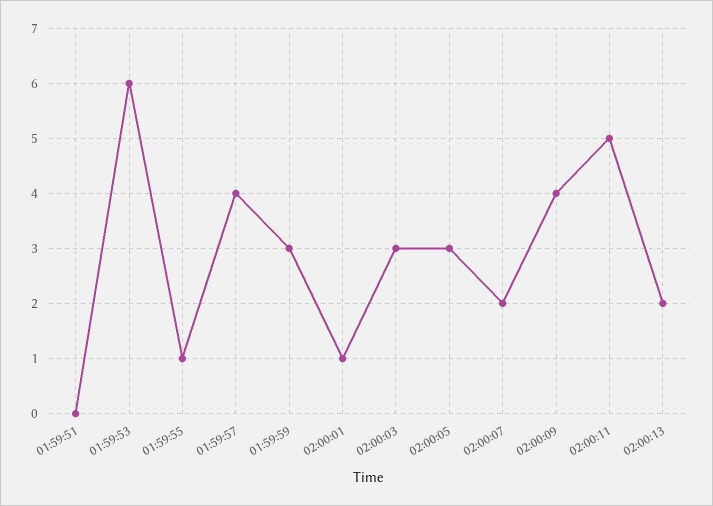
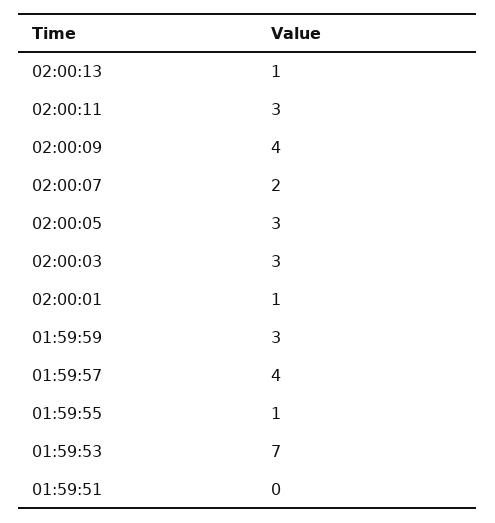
01:59:53: 6 -> 7
02:00:11: 5 -> 3
02:00:13: 2 -> 1

